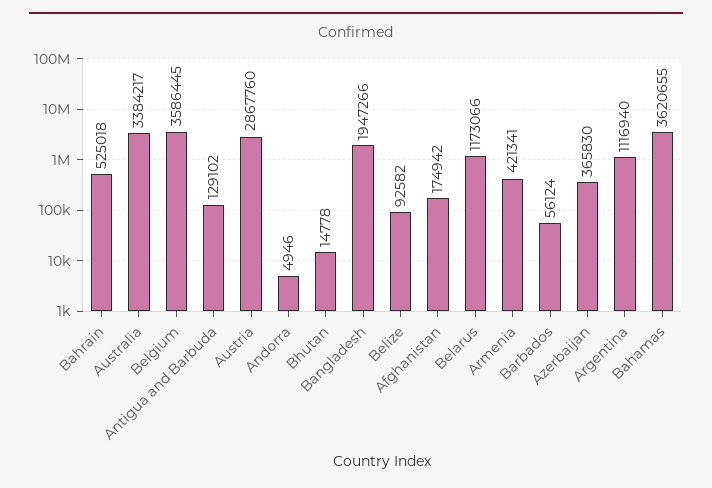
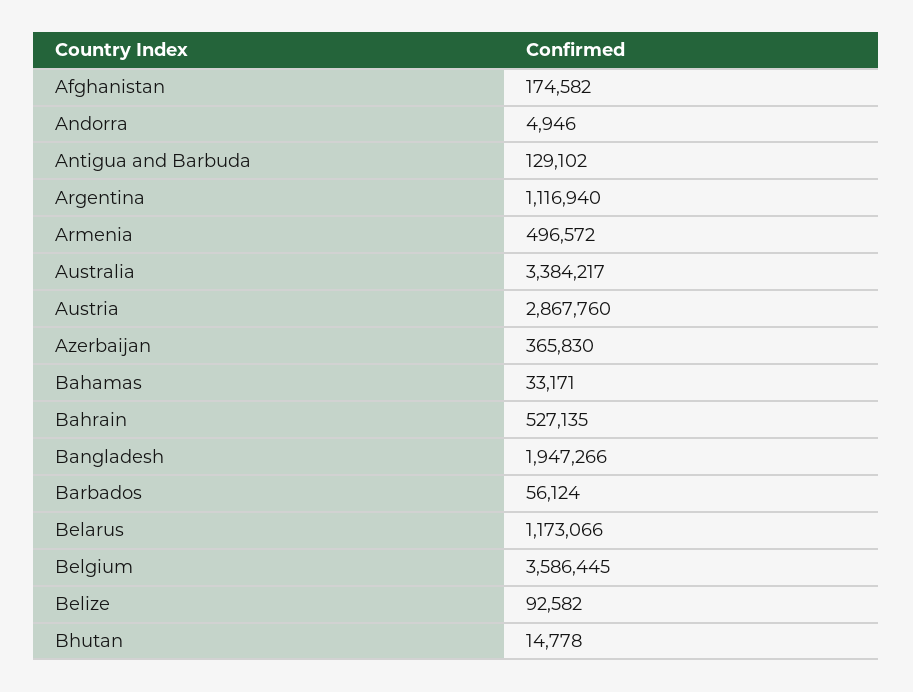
Bahrain: 525018 -> 527135
Afghanistan: 174942 -> 174582
Armenia: 421341 -> 496572
Bahamas: 3620655 -> 33171

